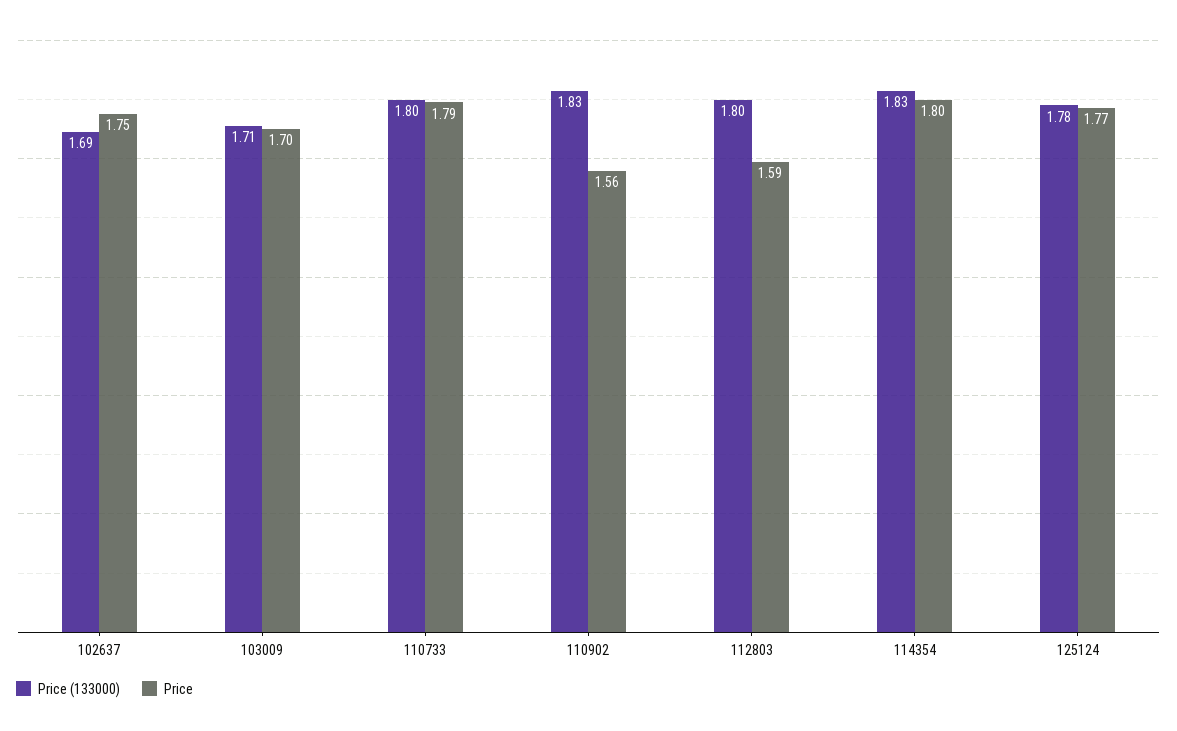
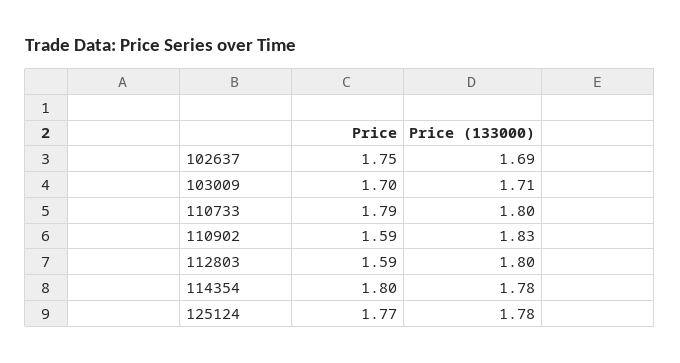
Price, 110902: 1.56 -> 1.59
Price (133000), 114354: 1.83 -> 1.78

